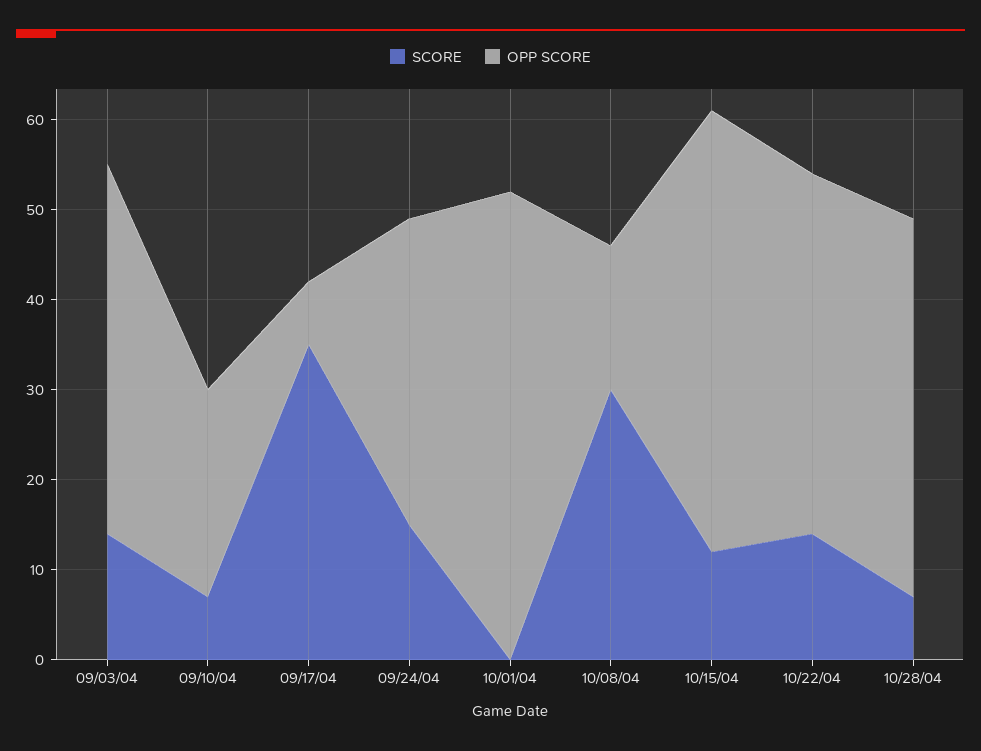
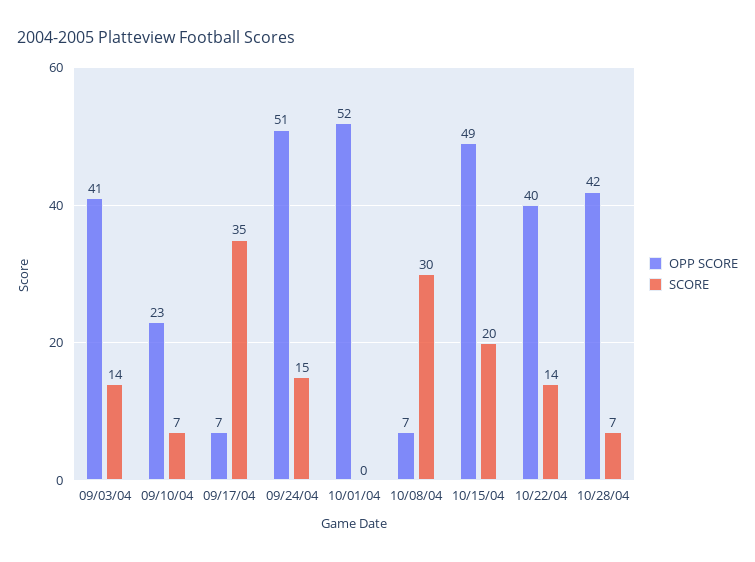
OPP SCORE, 09/24/04: 34 -> 51
OPP SCORE, 10/08/04: 16 -> 7
SCORE, 10/15/04: 12 -> 20

